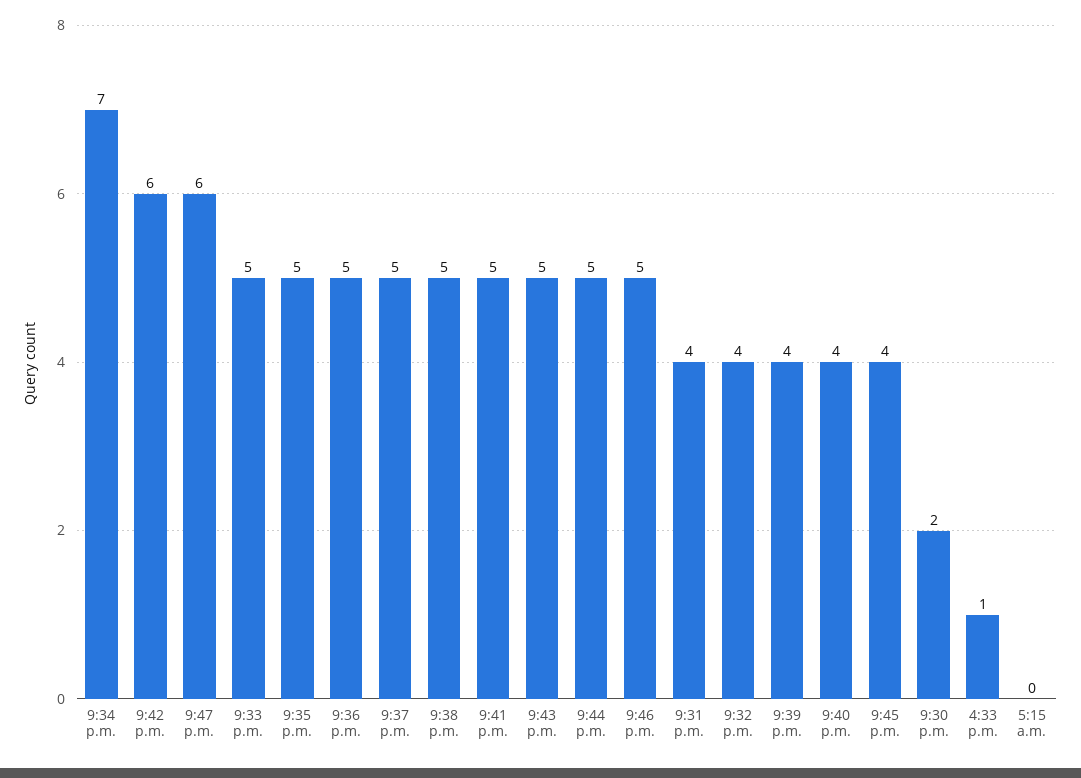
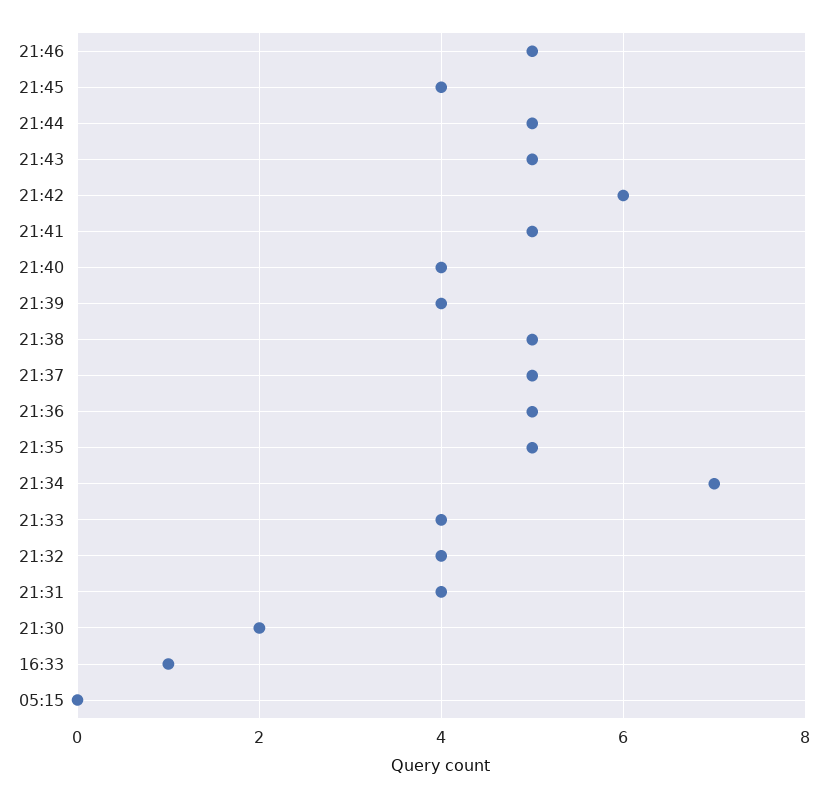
9:47 p.m.: 6 -> none
9:33 p.m.: 5 -> 4

